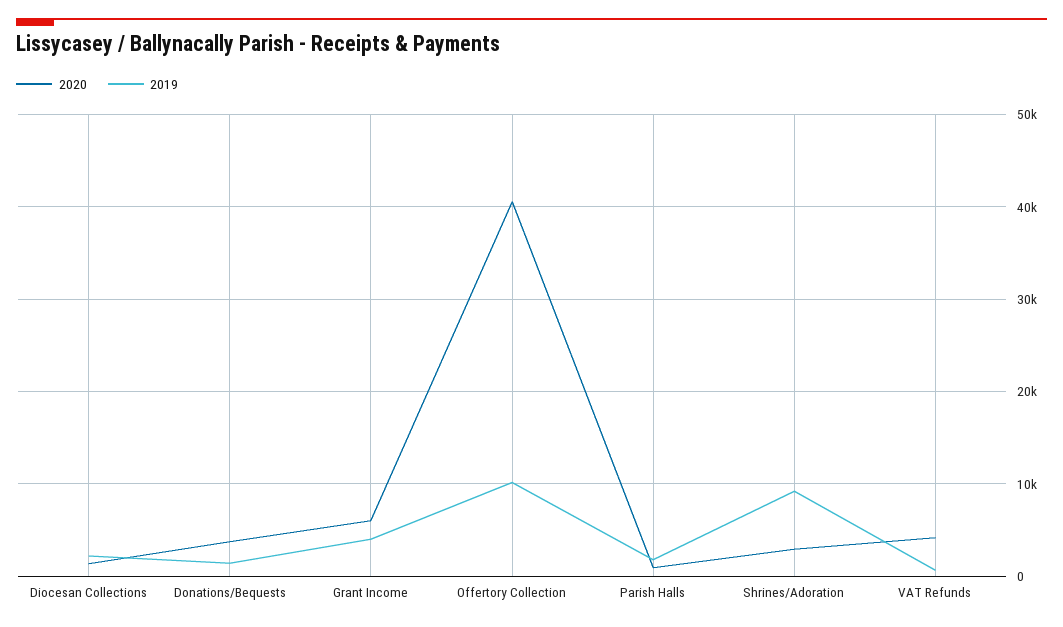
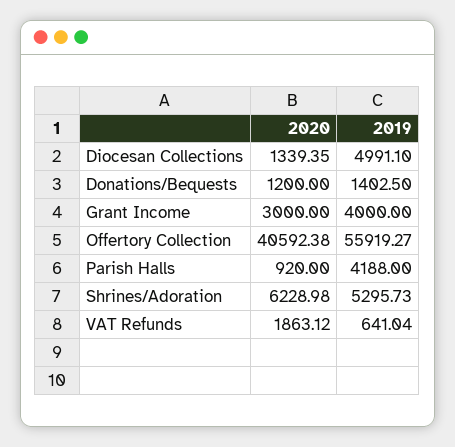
2019, Diocesan Collections: 2000 -> 4991.1
2020, Donations/Bequests: 4000 -> 1200
2020, Grant Income: 6000 -> 3000
2019, Offertory Collection: 10000 -> 55919.27
2019, Parish Halls: 2000 -> 4188
2020, Shrines/Adoration: 3000 -> 6228.98
2019, Shrines/Adoration: 9000 -> 5295.73
2020, VAT Refunds: 4000 -> 1863.12

